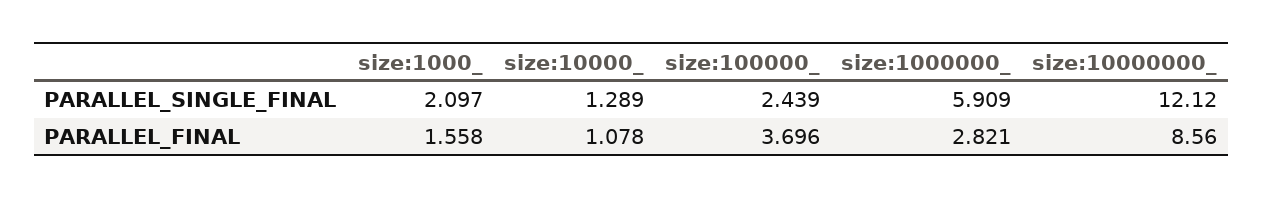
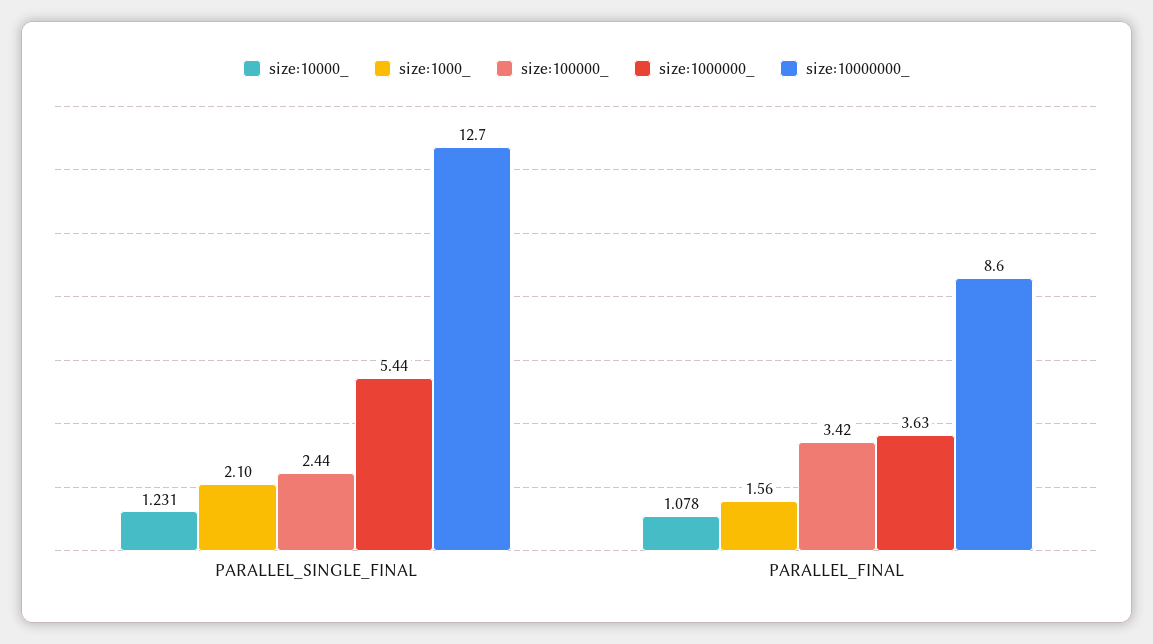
size:10000_, PARALLEL_SINGLE_FINAL: 1.289 -> 1.231
size:1000000_, PARALLEL_SINGLE_FINAL: 5.909 -> 5.44
size:10000000_, PARALLEL_SINGLE_FINAL: 12.12 -> 12.7
size:100000_, PARALLEL_FINAL: 3.696 -> 3.42
size:1000000_, PARALLEL_FINAL: 2.821 -> 3.63

